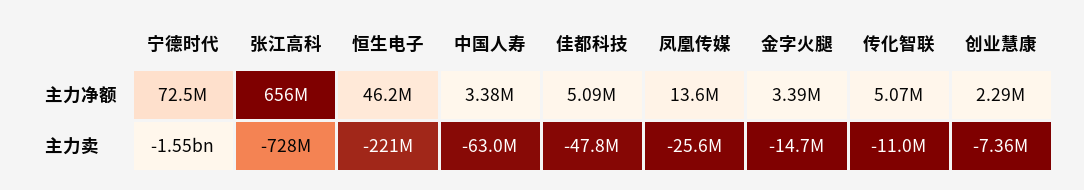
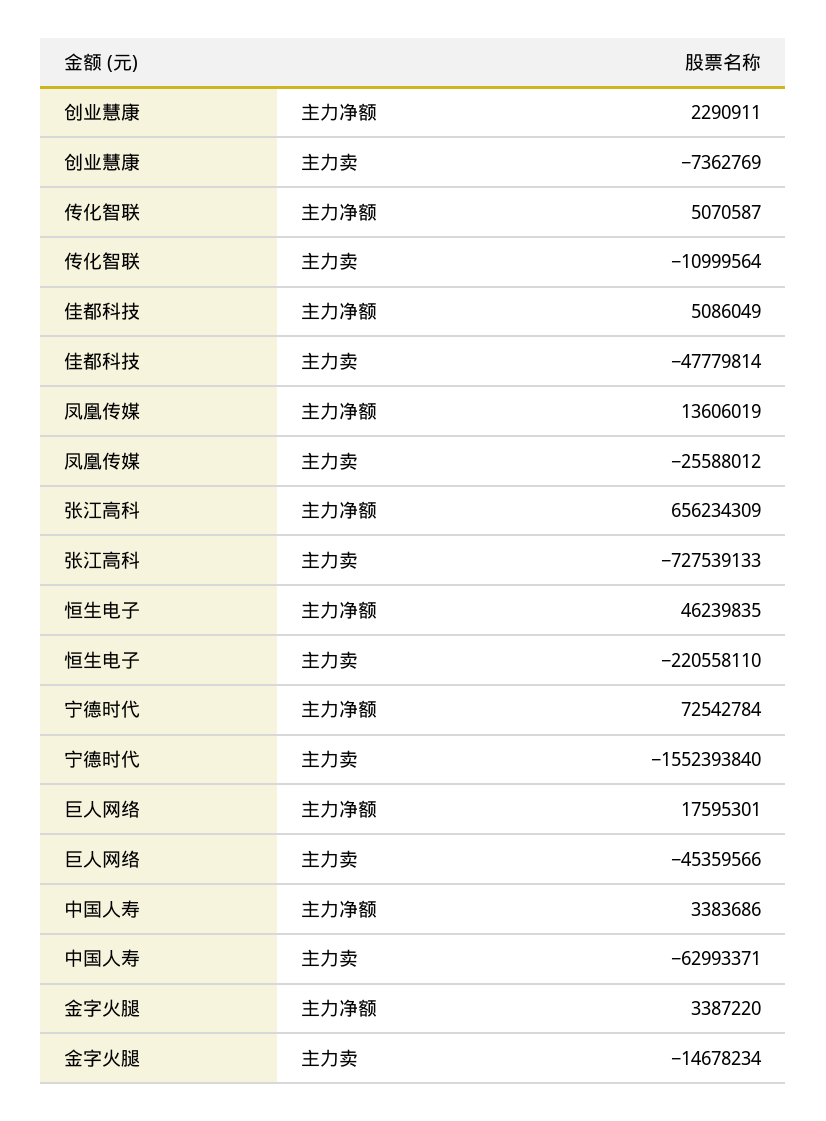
巨人网络, 主力净额: none -> 17595301
巨人网络, 主力卖: none -> -45359566

